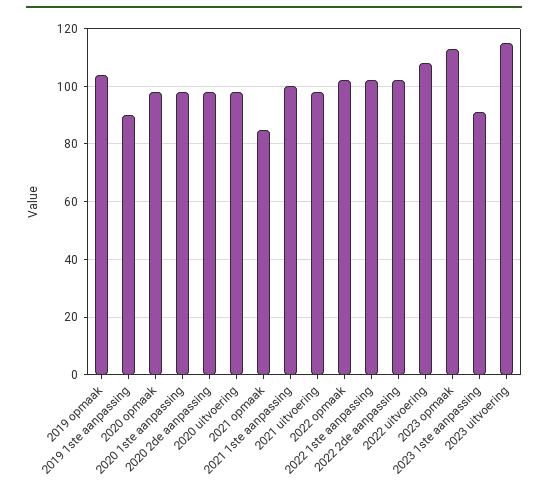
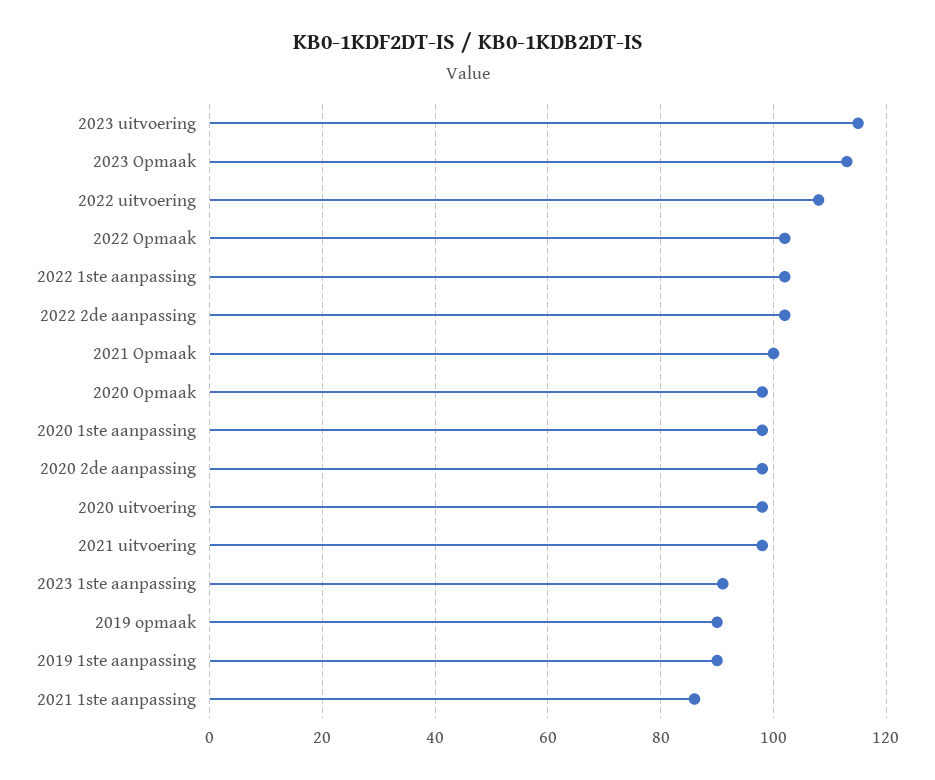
2019 opmaak: 105 -> 90
2021 opmaak: 85 -> 100
2021 1ste aanpassing: 100 -> 85

